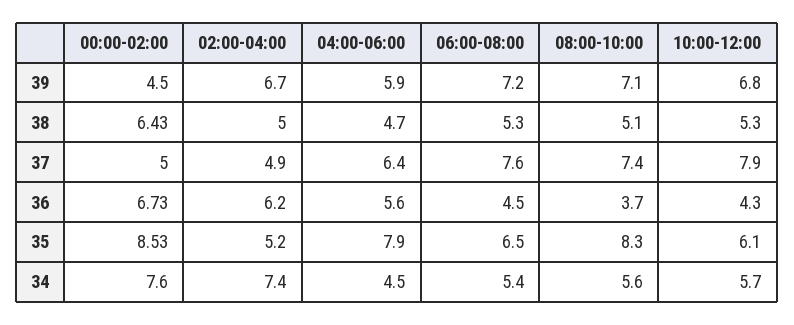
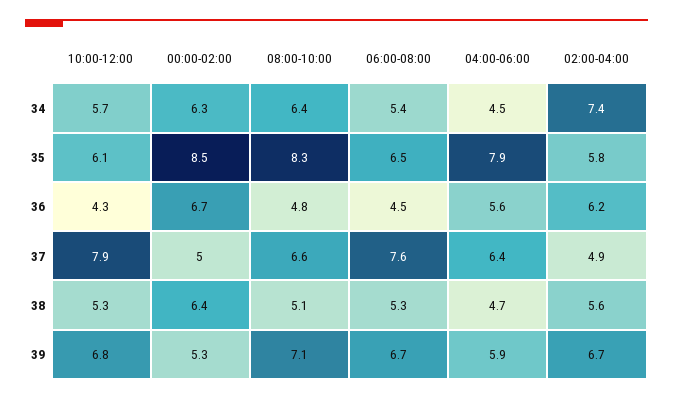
00:00-02:00, 39: 4.5 -> 5.3
06:00-08:00, 39: 7.2 -> 6.7
02:00-04:00, 38: 5 -> 5.6
08:00-10:00, 37: 7.4 -> 6.6
08:00-10:00, 36: 3.7 -> 4.8
02:00-04:00, 35: 5.2 -> 5.8
00:00-02:00, 34: 7.6 -> 6.3
08:00-10:00, 34: 5.6 -> 6.4

